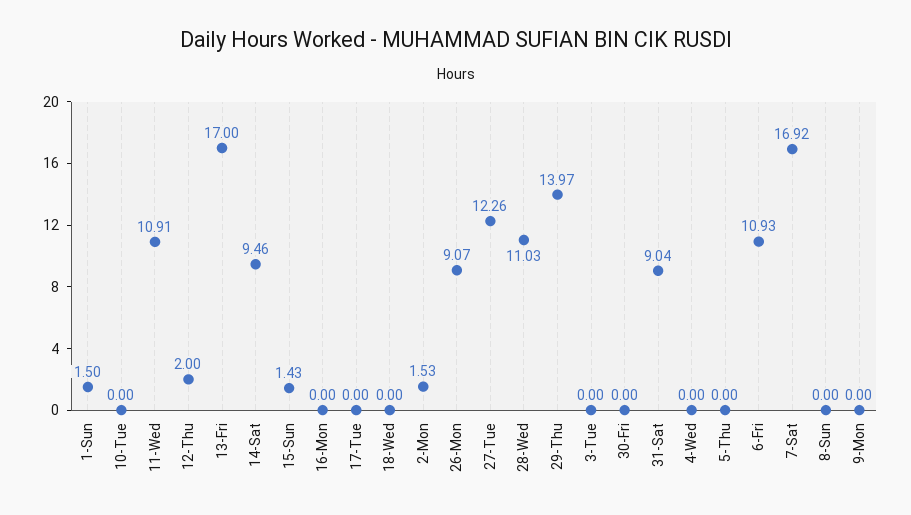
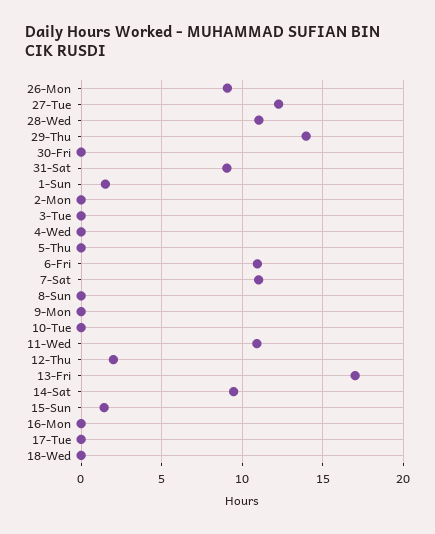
2-Mon: 1.53 -> 0
7-Sat: 16.92 -> 11

